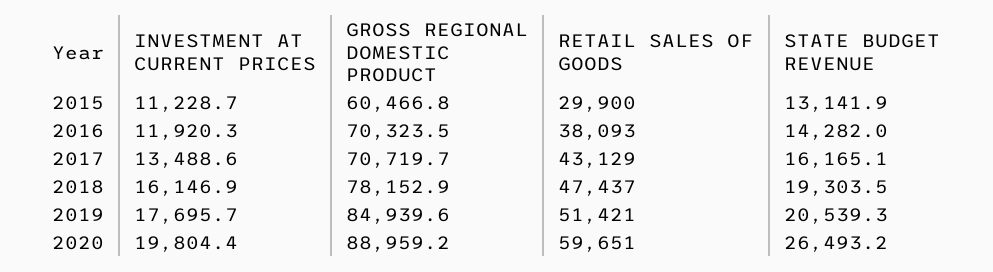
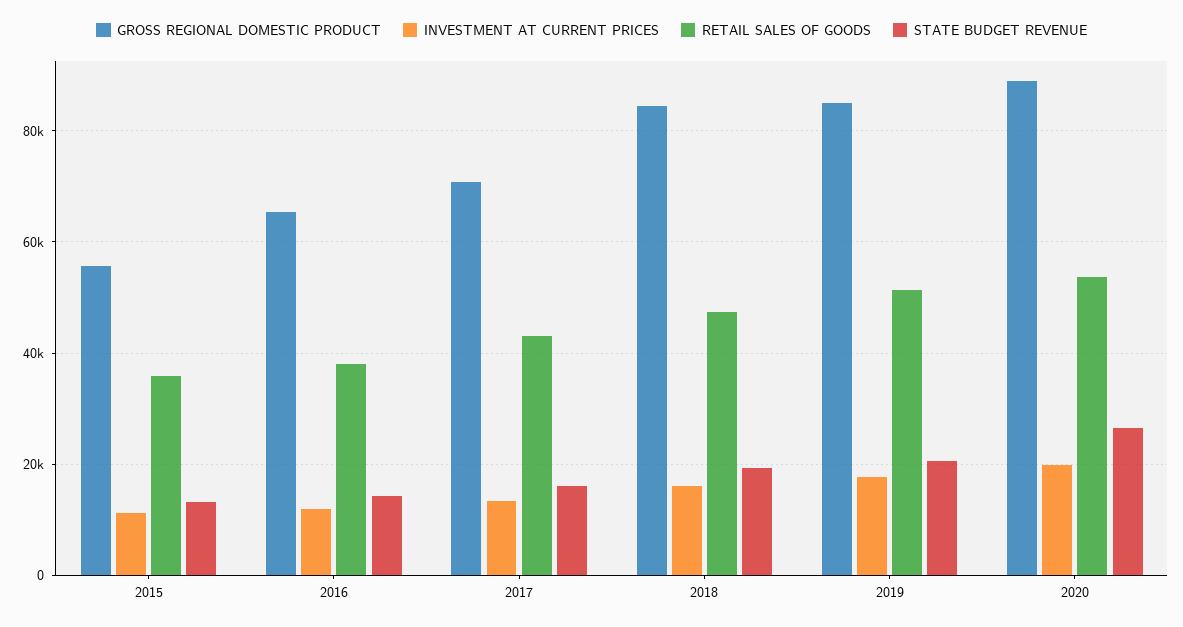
GROSS REGIONAL DOMESTIC PRODUCT, 2015: 60466.8 -> 56000
RETAIL SALES OF GOODS, 2015: 29900 -> 36000
GROSS REGIONAL DOMESTIC PRODUCT, 2016: 70323.5 -> 66000
GROSS REGIONAL DOMESTIC PRODUCT, 2018: 78152.9 -> 84000
RETAIL SALES OF GOODS, 2020: 59651 -> 54000

